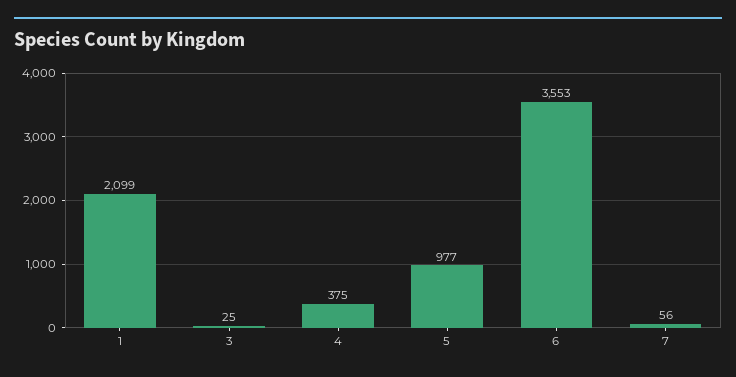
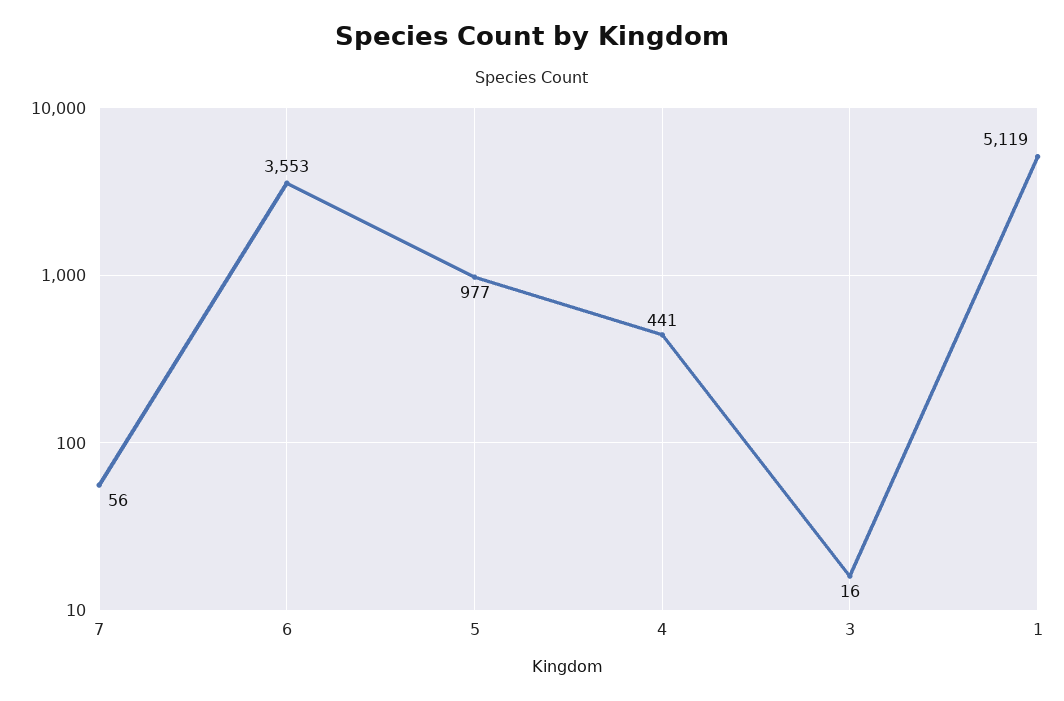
1: 2099 -> 5119
3: 25 -> 16
4: 375 -> 441

